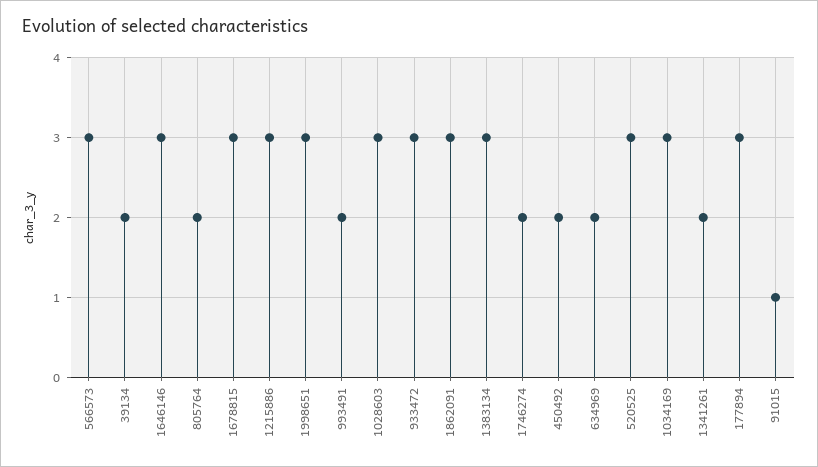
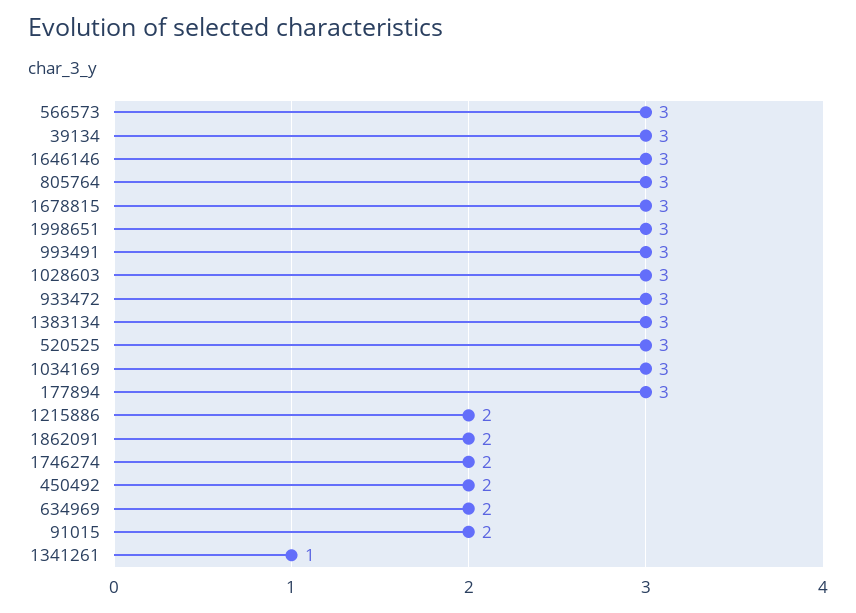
39134: 2 -> 3
805764: 2 -> 3
1215886: 3 -> 2
993491: 2 -> 3
1862091: 3 -> 2
1341261: 2 -> 1
91015: 1 -> 2

